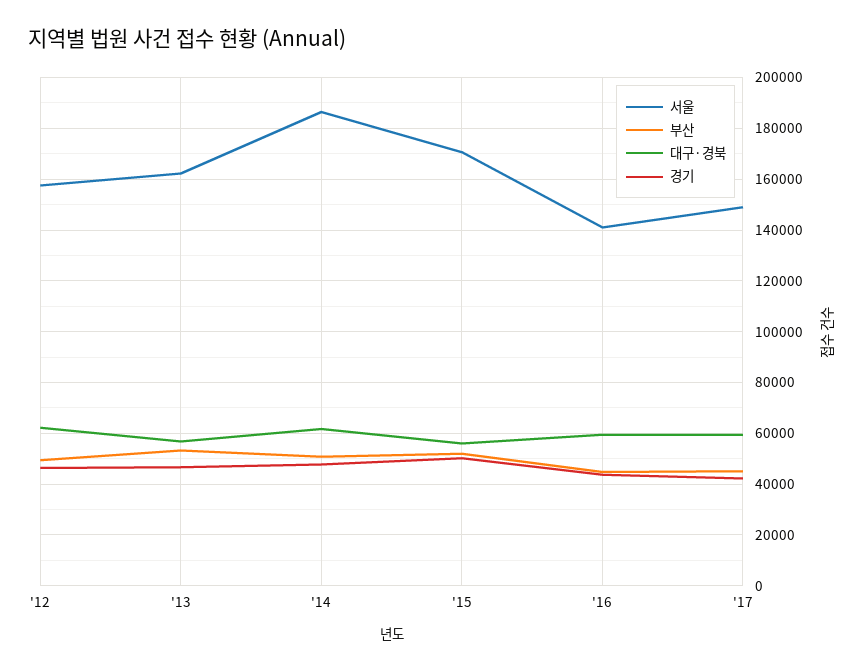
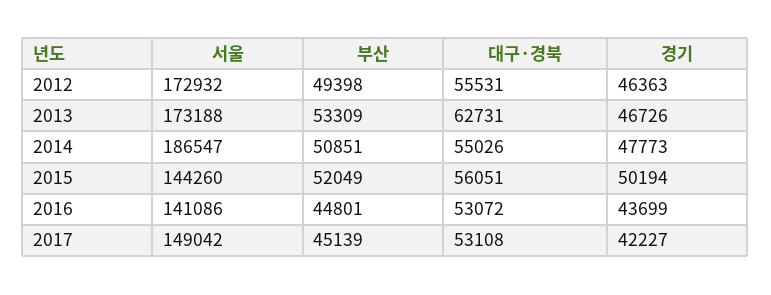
서울, '12: 157500 -> 172932
대구·경북, '12: 62500 -> 55531
서울, '13: 162500 -> 173188
대구·경북, '13: 57500 -> 62731
대구·경북, '14: 62500 -> 55026
서울, '15: 170000 -> 144260
대구·경북, '16: 60000 -> 53072
대구·경북, '17: 60000 -> 53108

